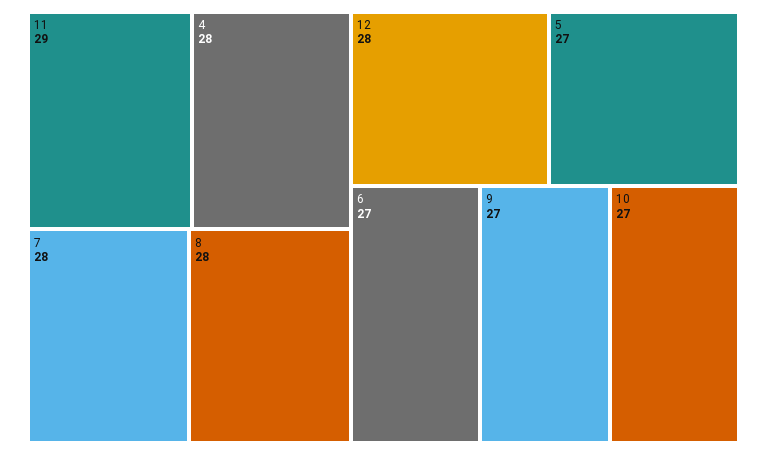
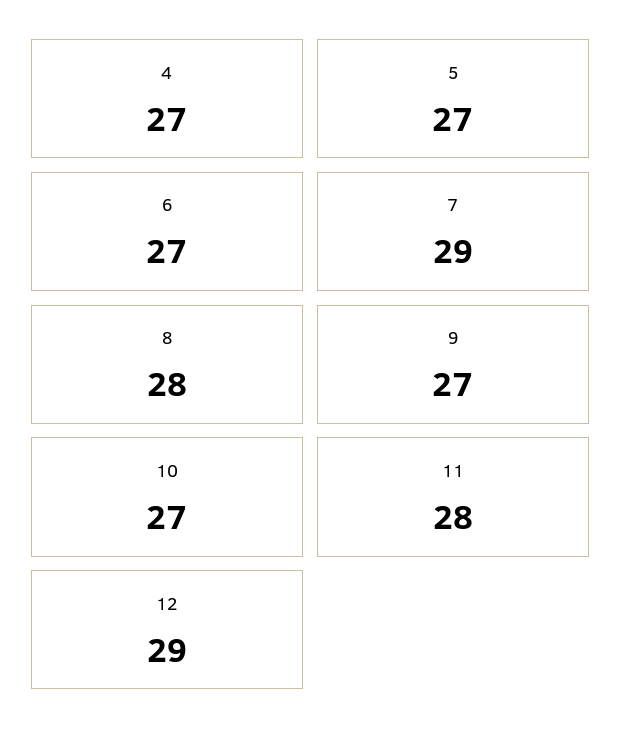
11: 29 -> 28
4: 28 -> 27
7: 28 -> 29
12: 28 -> 29

